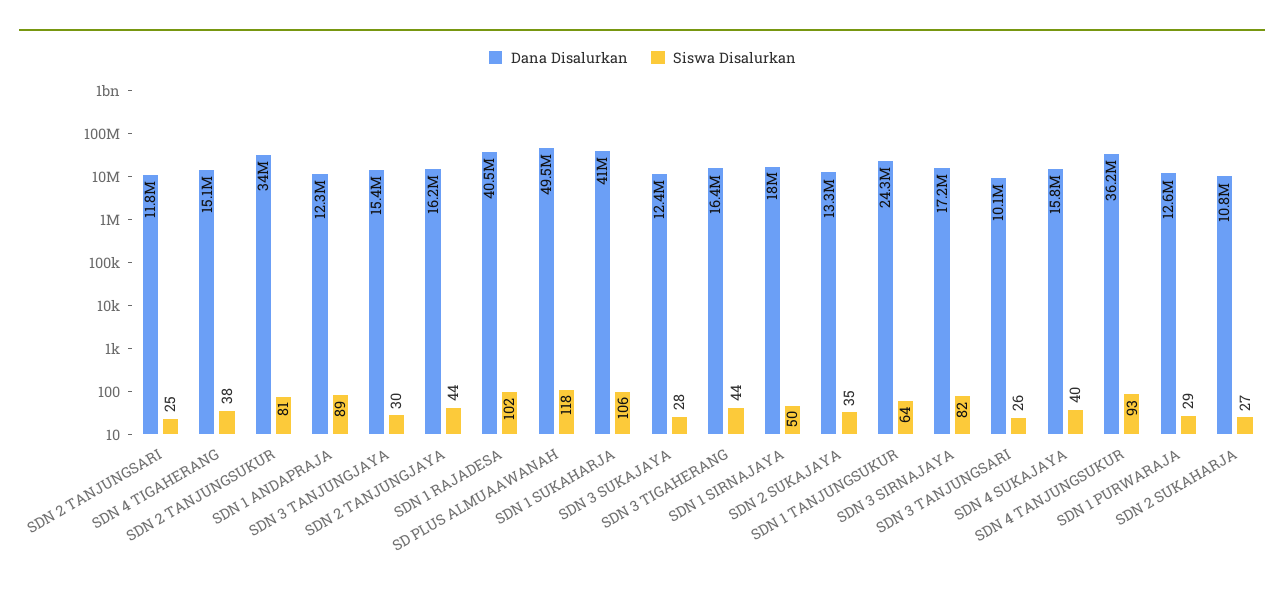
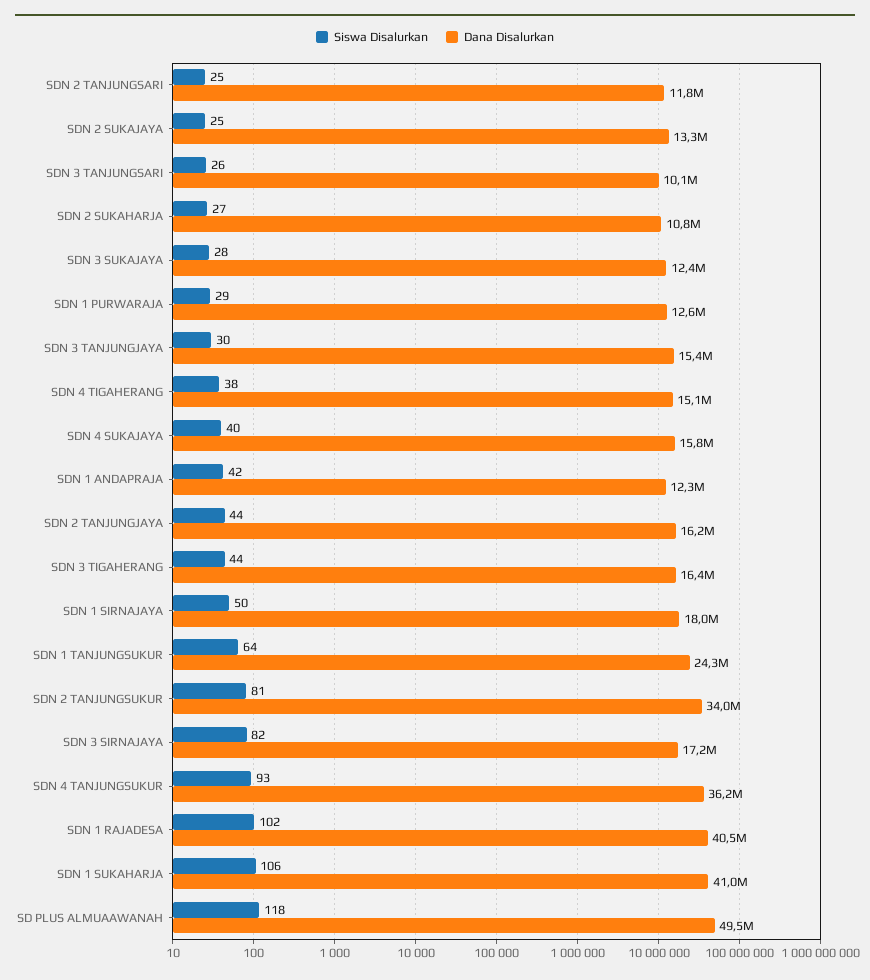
Siswa Disalurkan, SDN 1 ANDAPRAJA: 89 -> 42
Siswa Disalurkan, SDN 2 SUKAJAYA: 35 -> 25

